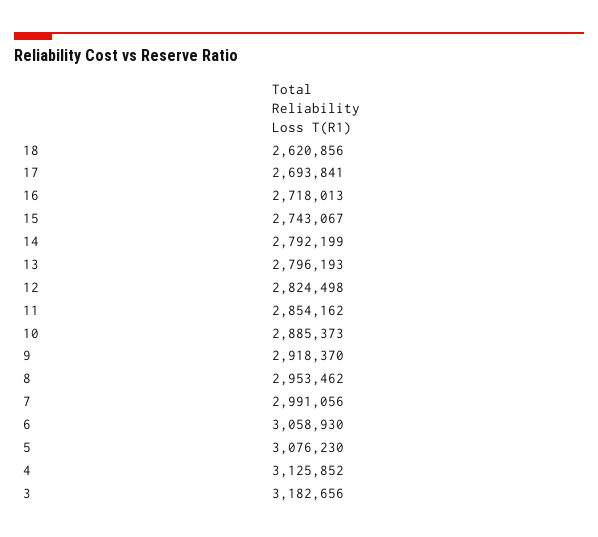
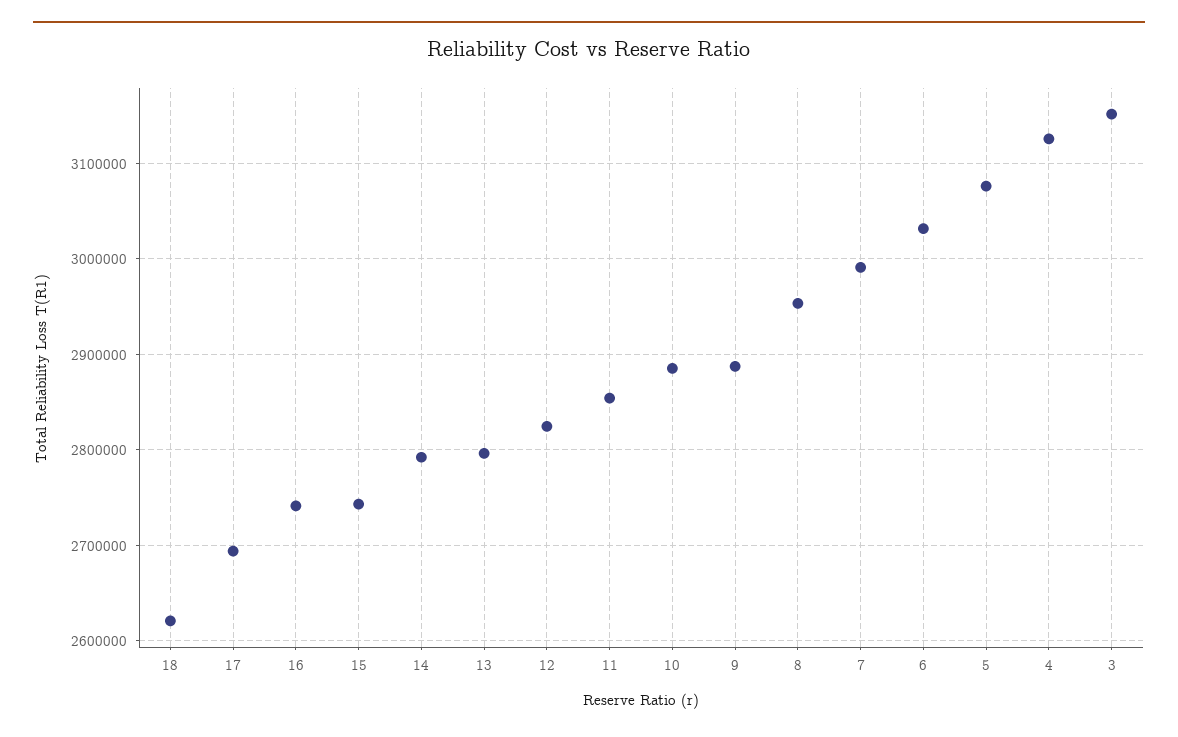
16: 2718013 -> 2740000
9: 2918370 -> 2890000
6: 3058930 -> 3030000
3: 3182656 -> 3150000

